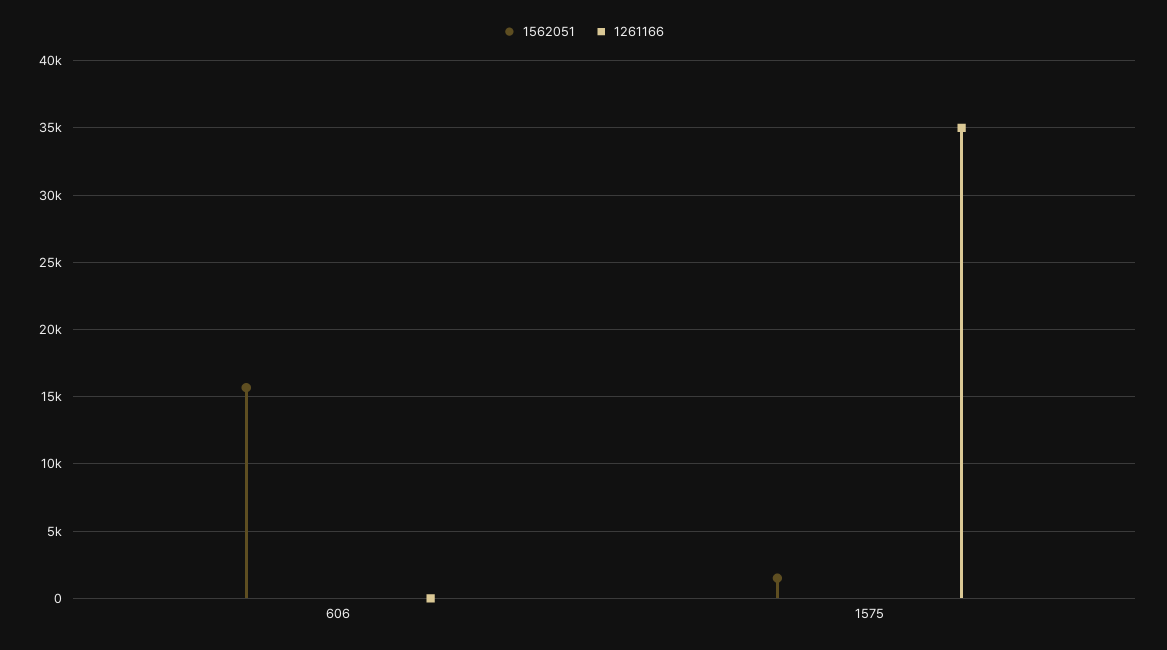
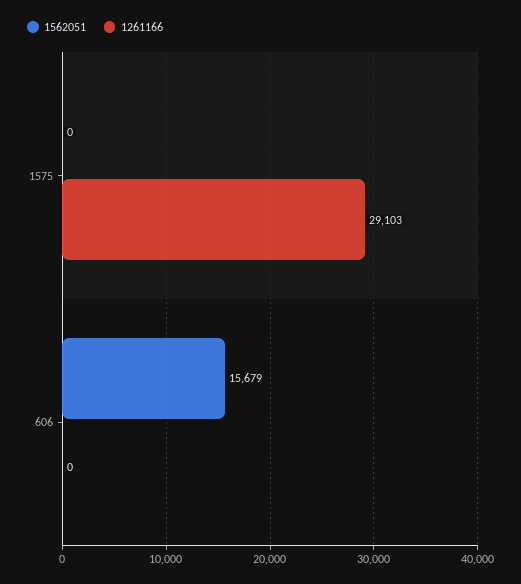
1562051, 1575: 1500 -> 0
1261166, 1575: 35000 -> 29103

